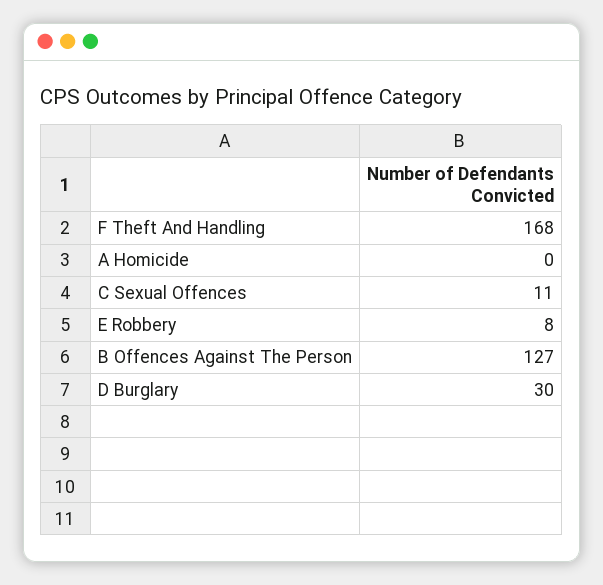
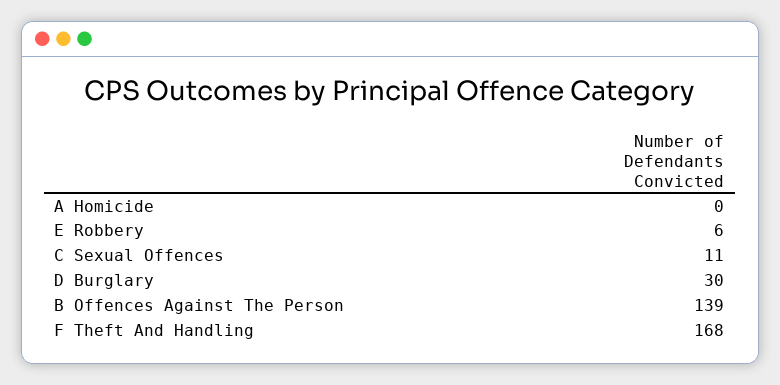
E Robbery: 8 -> 6
B Offences Against The Person: 127 -> 139

